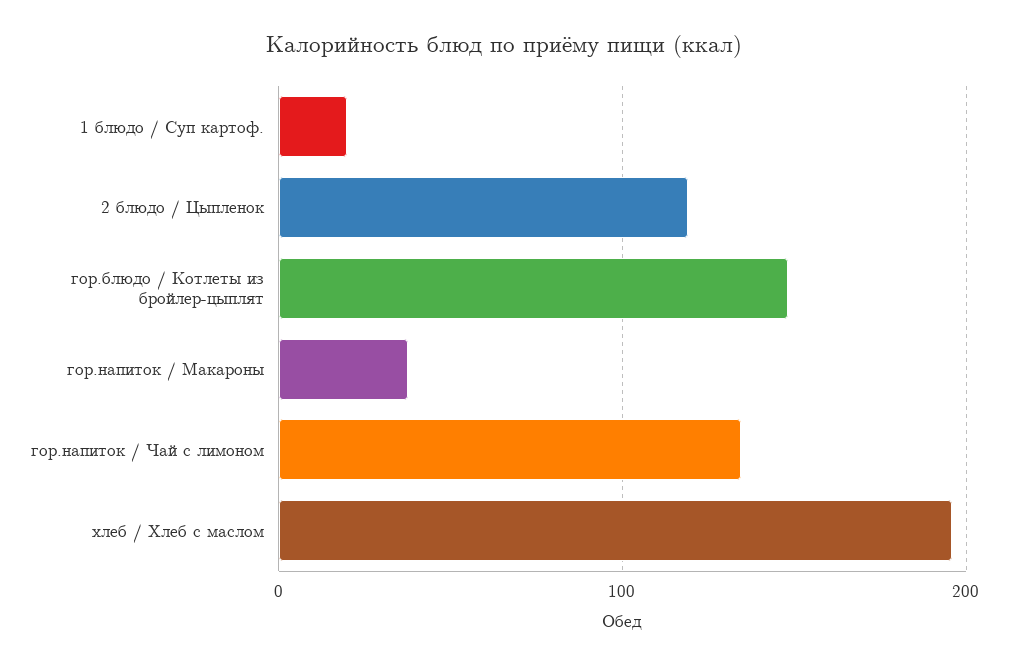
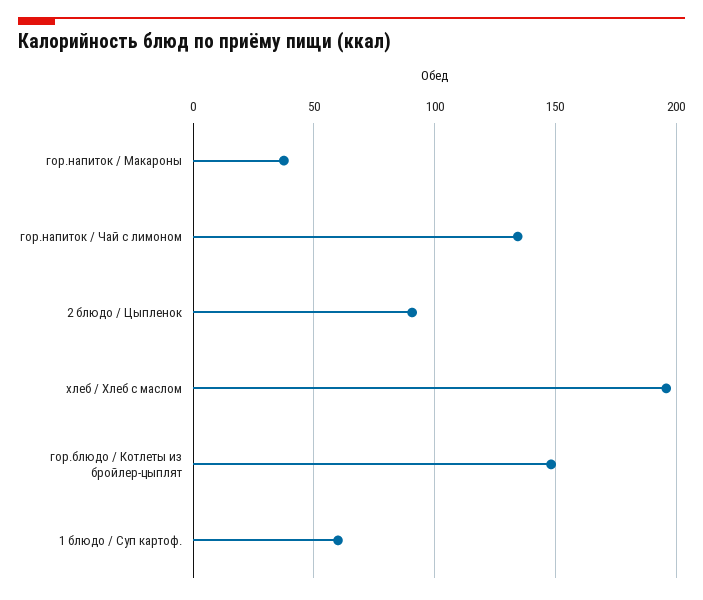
1 блюдо / Суп картоф.: 20 -> 60
2 блюдо / Цыпленок: 120 -> 90

